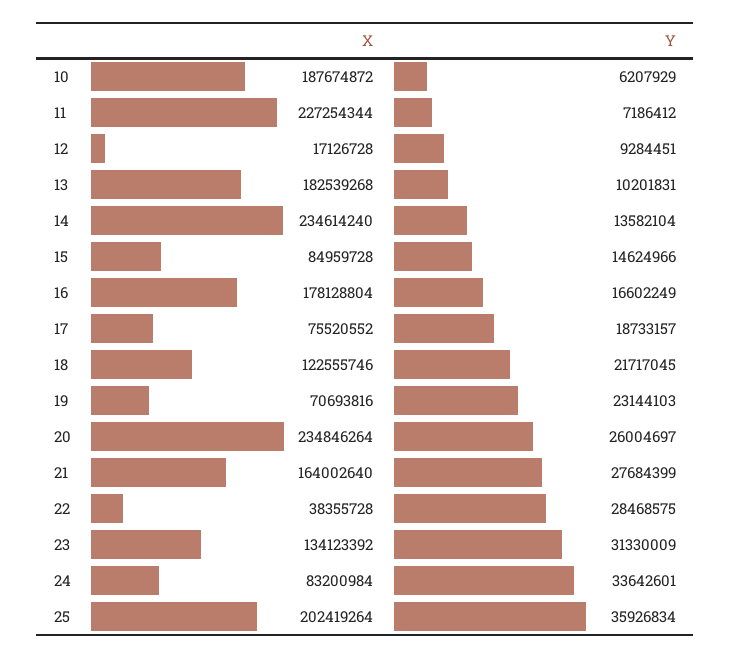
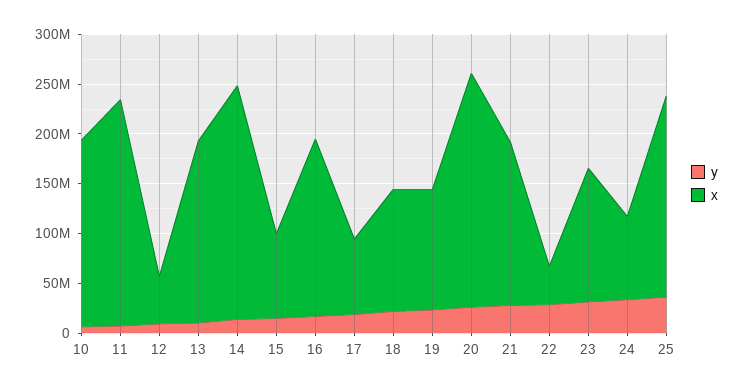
X, 12: 17126728 -> 50000000
X, 19: 70693816 -> 120000000

